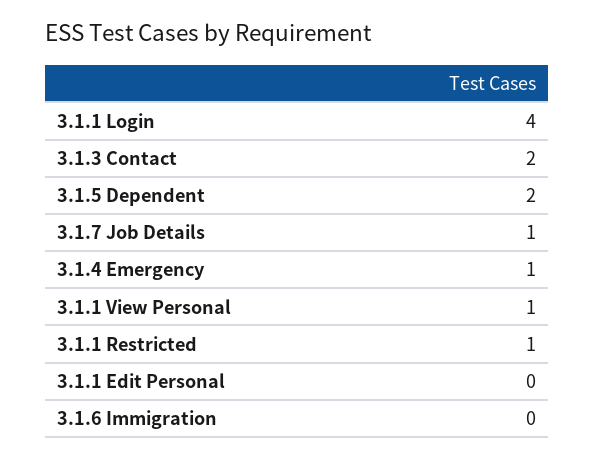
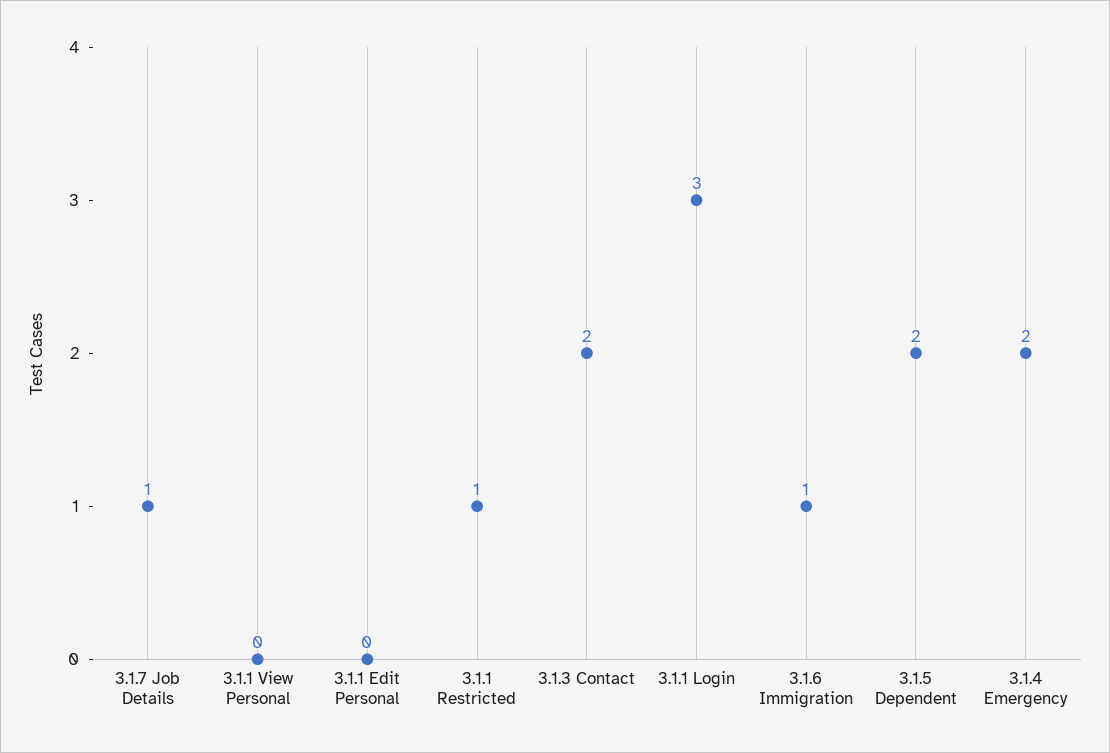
3.1.1 Login: 4 -> 3
3.1.4 Emergency: 1 -> 2
3.1.1 View Personal: 1 -> 0
3.1.6 Immigration: 0 -> 1

